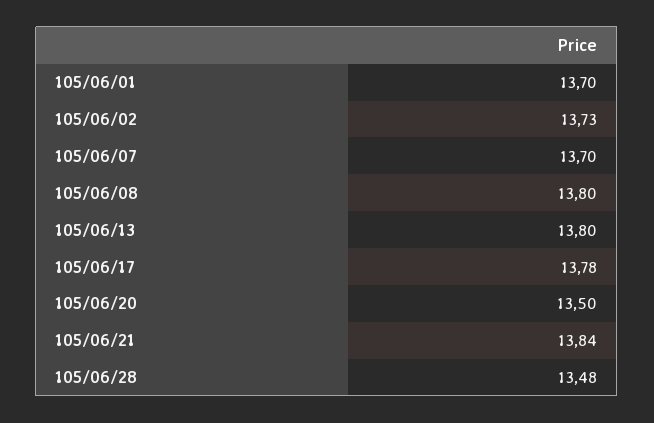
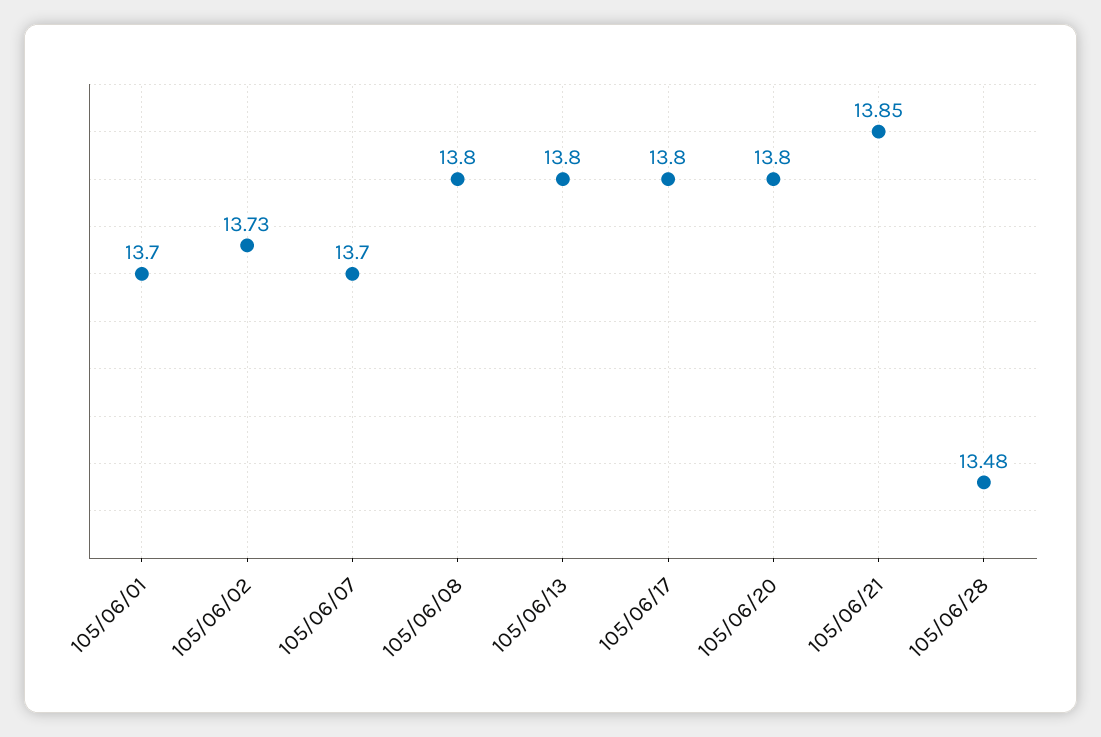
105/06/17: 13.78 -> 13.8
105/06/20: 13.5 -> 13.8
105/06/21: 13.84 -> 13.85

